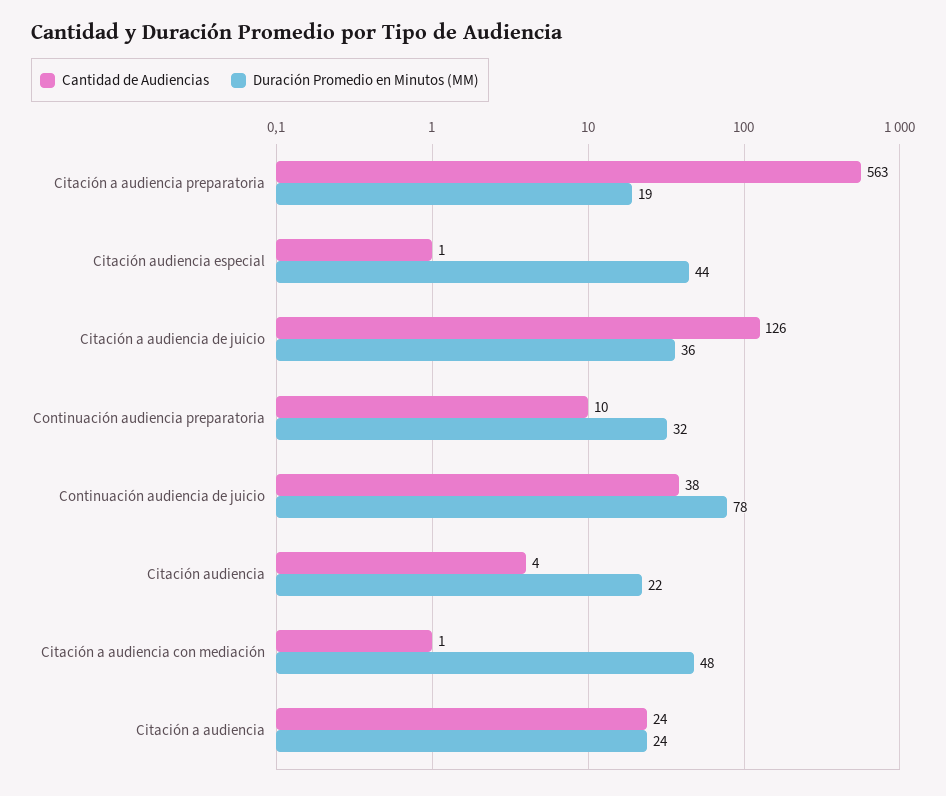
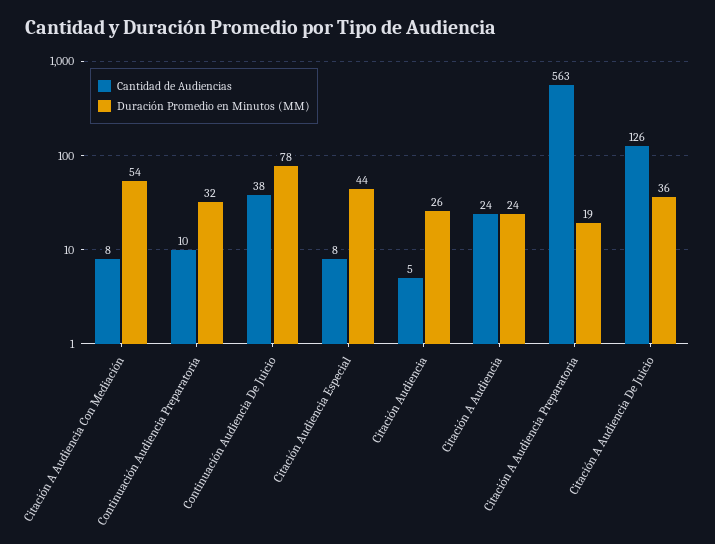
Cantidad de Audiencias, Citación audiencia especial: 1 -> 8
Cantidad de Audiencias, Citación audiencia: 4 -> 5
Duración Promedio en Minutos (MM), Citación audiencia: 22 -> 26
Cantidad de Audiencias, Citación a audiencia con mediación: 1 -> 8
Duración Promedio en Minutos (MM), Citación a audiencia con mediación: 48 -> 54

